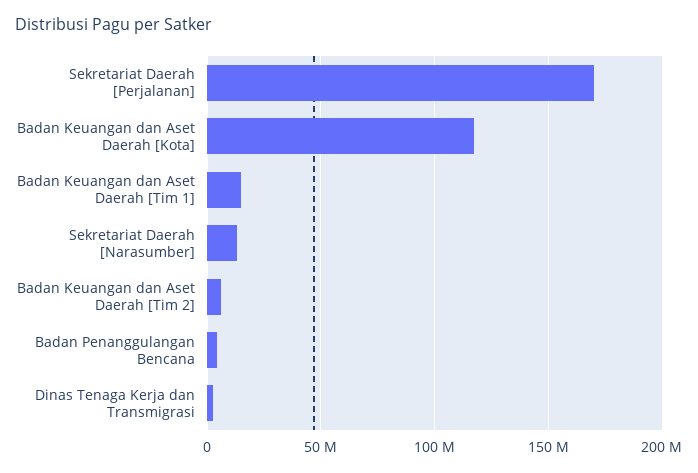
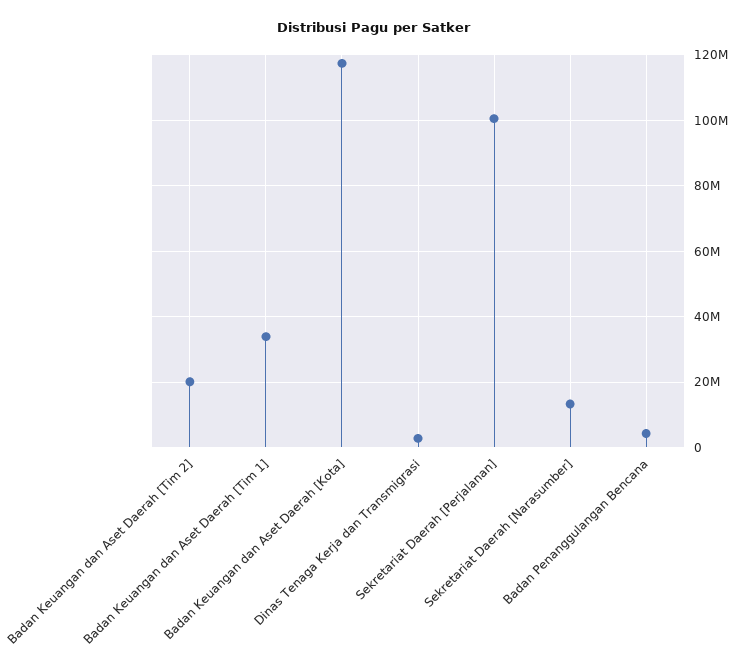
Sekretariat Daerah [Perjalanan]: 170000000 -> 100000000
Badan Keuangan dan Aset Daerah [Tim 1]: 15000000 -> 34000000
Badan Keuangan dan Aset Daerah [Tim 2]: 5000000 -> 20000000

